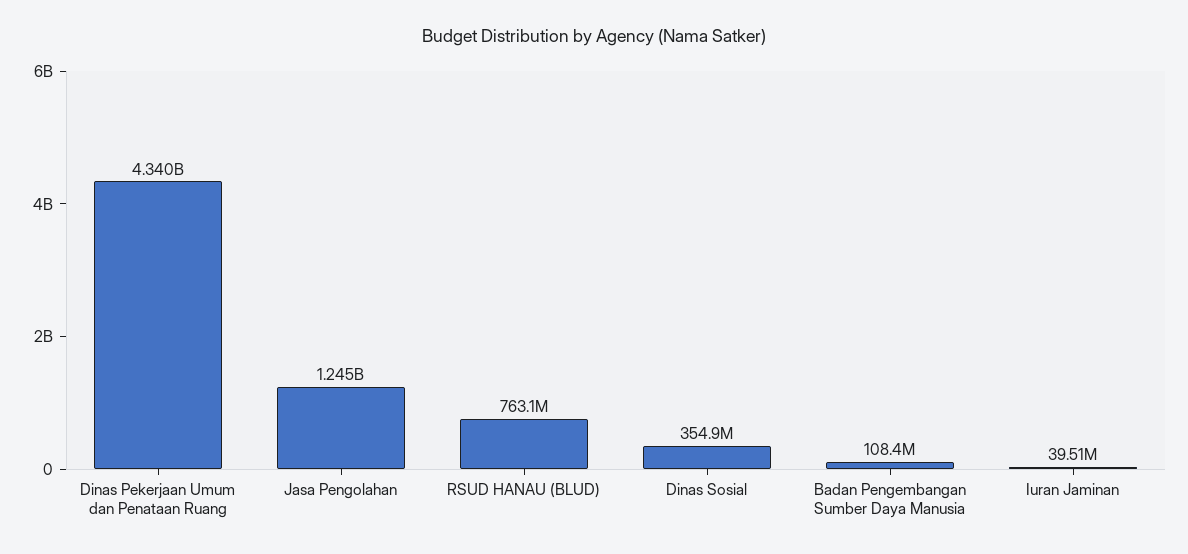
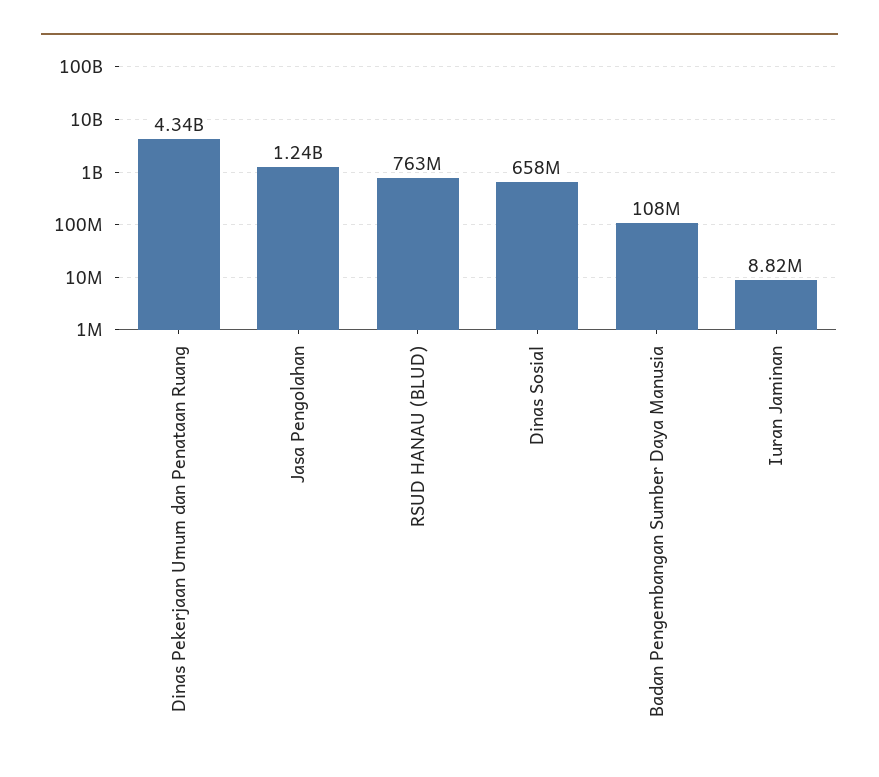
Dinas Sosial: 354900000 -> 658000000
Iuran Jaminan: 39510000 -> 8820000

